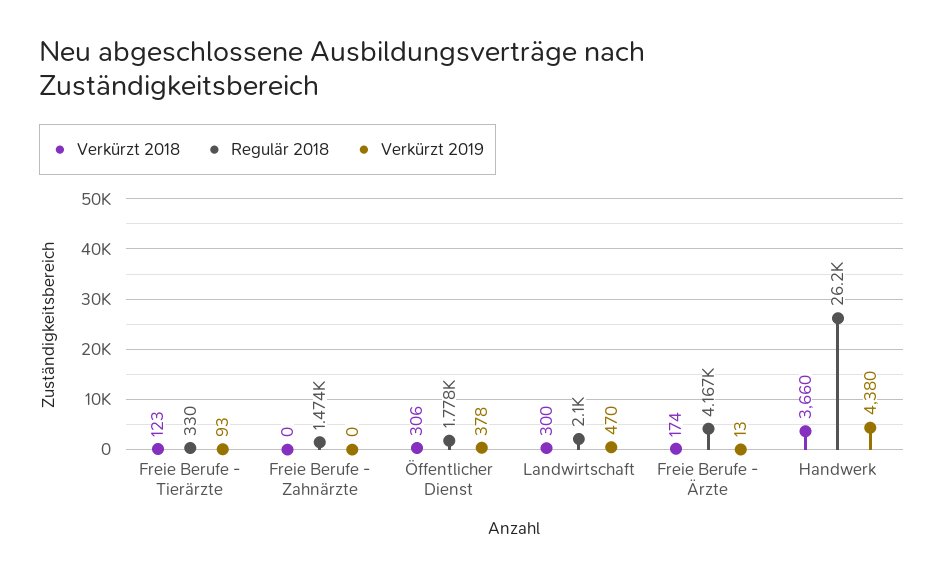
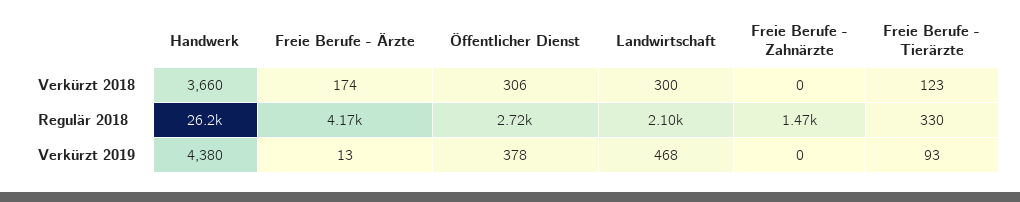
Regulär 2018, Öffentlicher Dienst: 1778 -> 2720
Verkürzt 2019, Landwirtschaft: 470 -> 468

